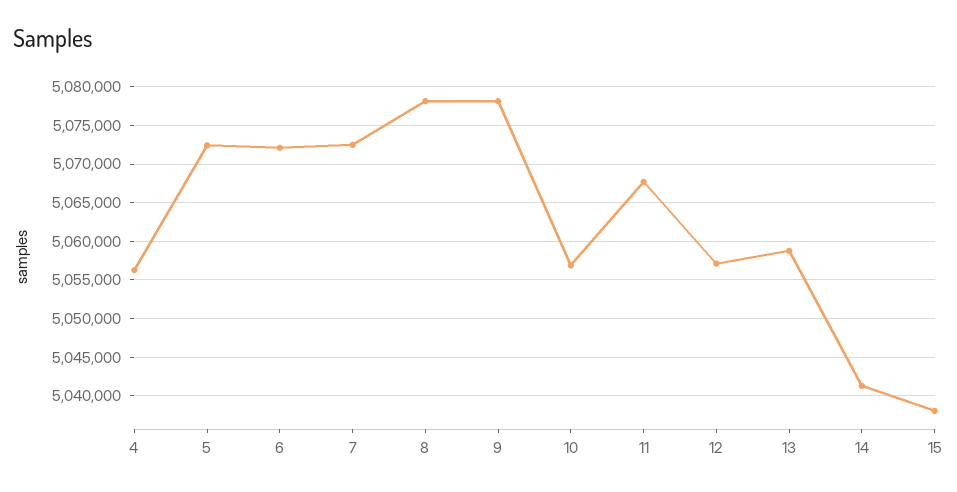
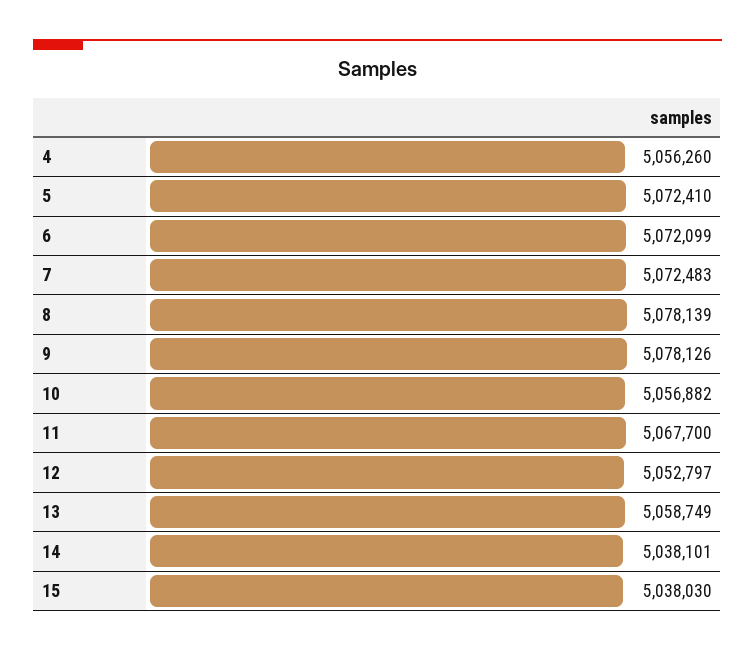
12: 5057000 -> 5052797
14: 5041000 -> 5038101

